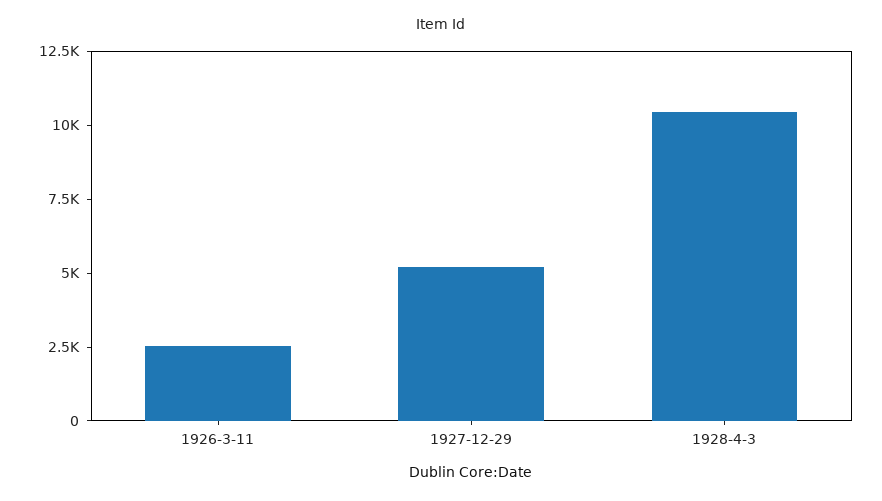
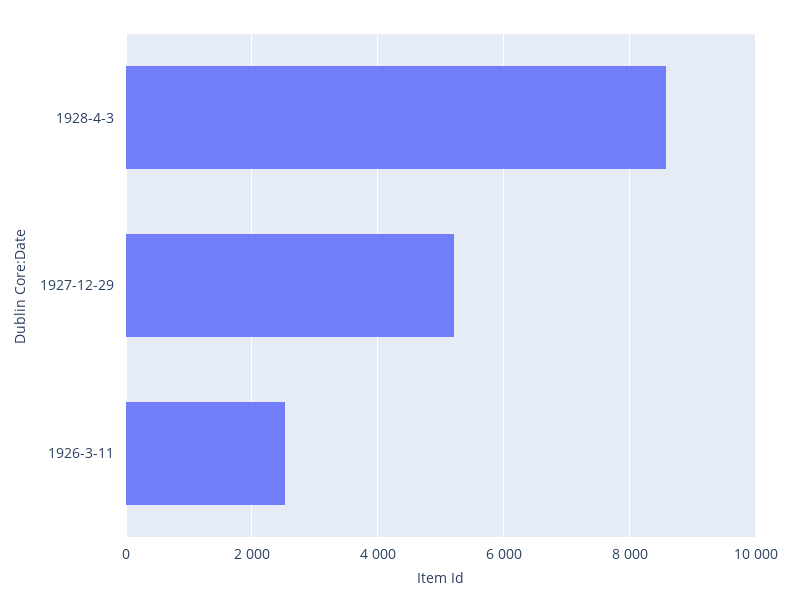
1928-4-3: 10500 -> 8600

